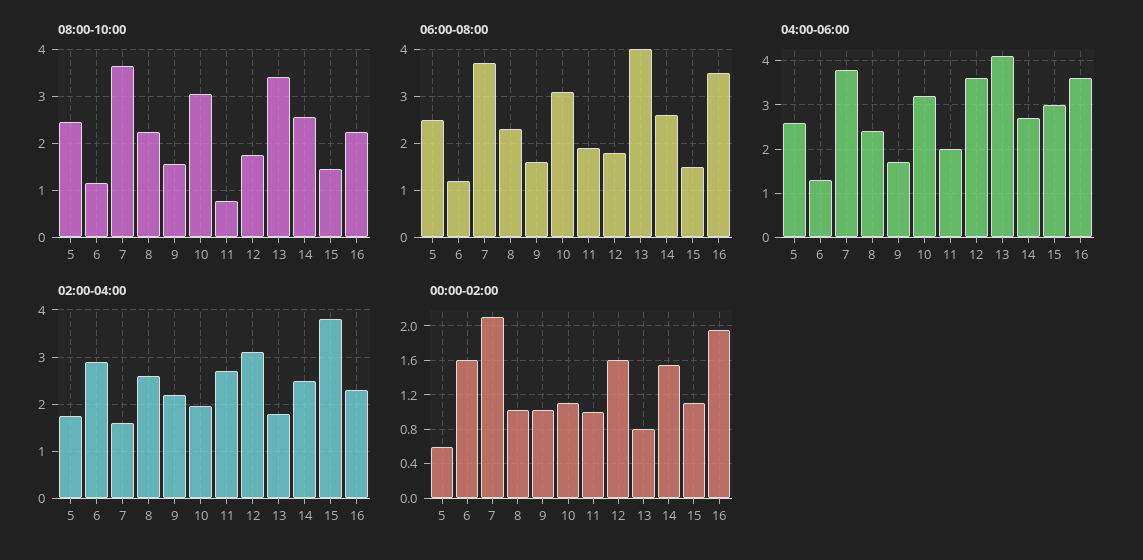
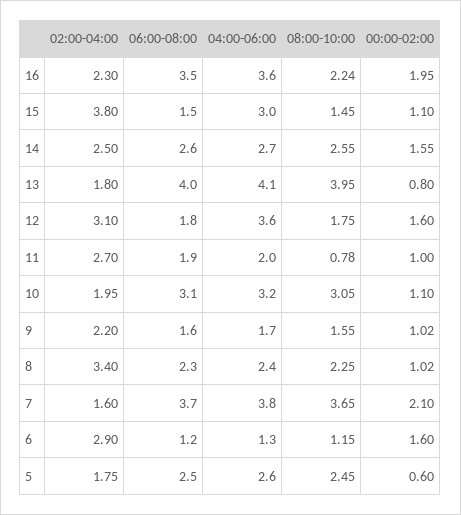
08:00-10:00, 13: 3.4 -> 3.95
02:00-04:00, 8: 2.6 -> 3.4

